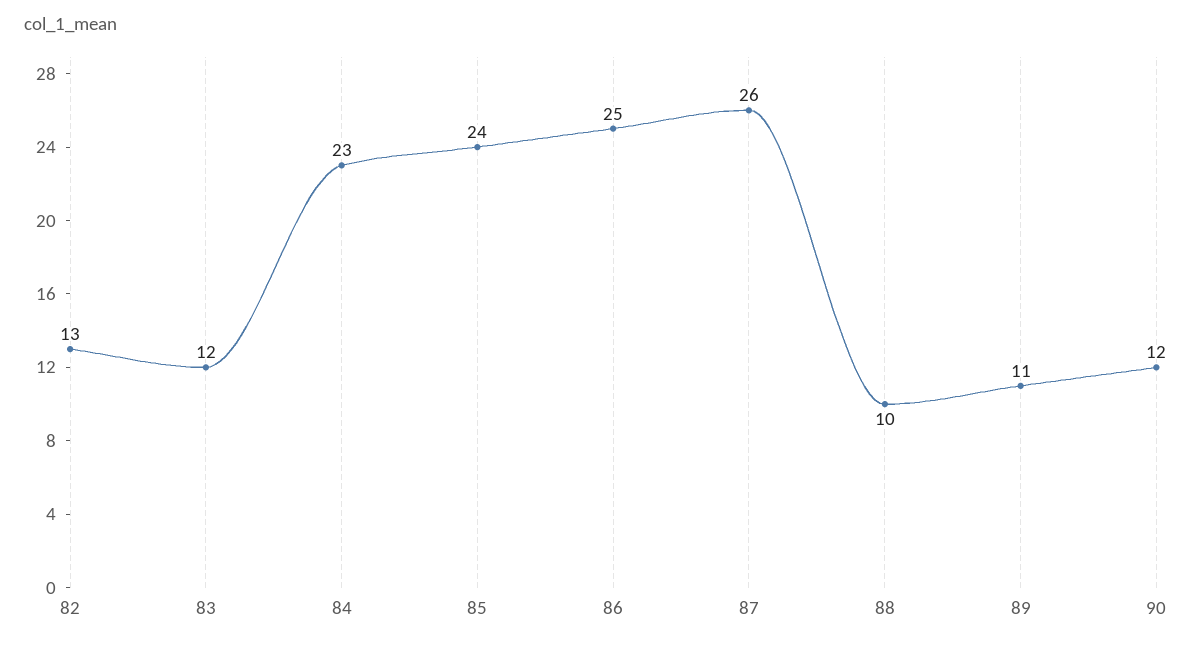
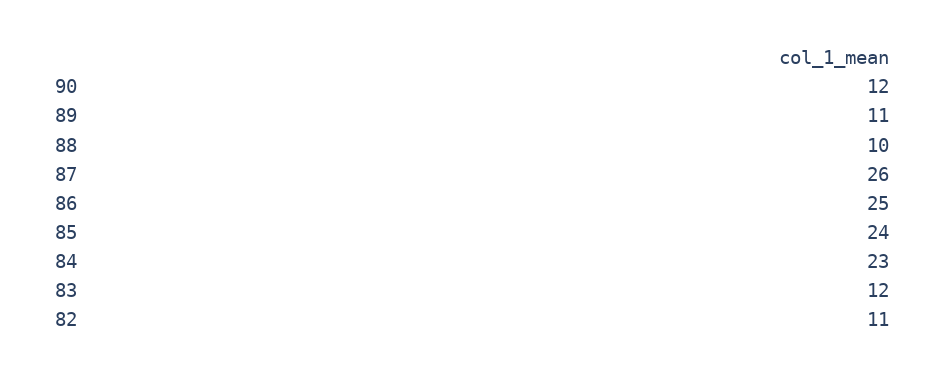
82: 13 -> 11

